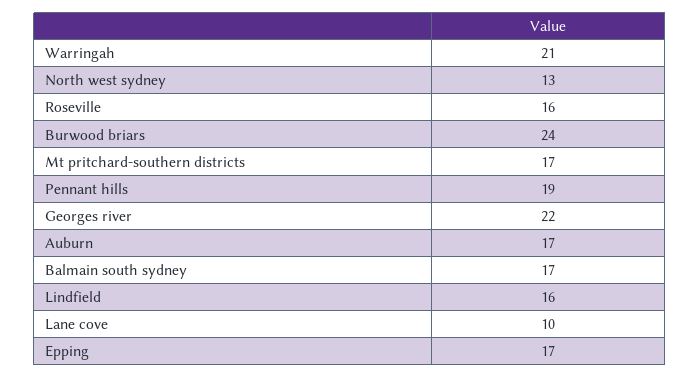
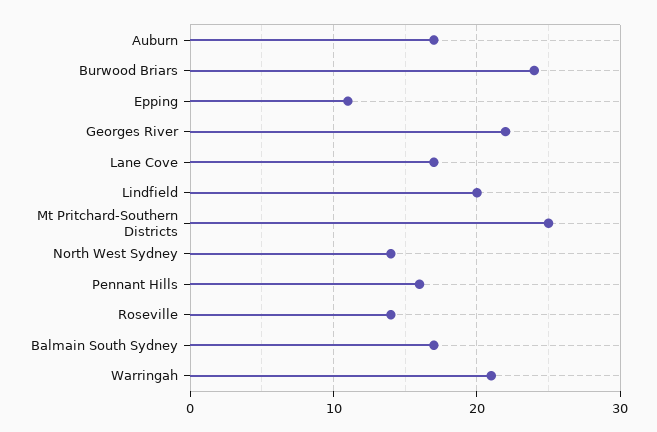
North west sydney: 13 -> 14
Roseville: 16 -> 14
Mt pritchard-southern districts: 17 -> 25
Pennant hills: 19 -> 16
Lindfield: 16 -> 20
Lane cove: 10 -> 17
Epping: 17 -> 11

